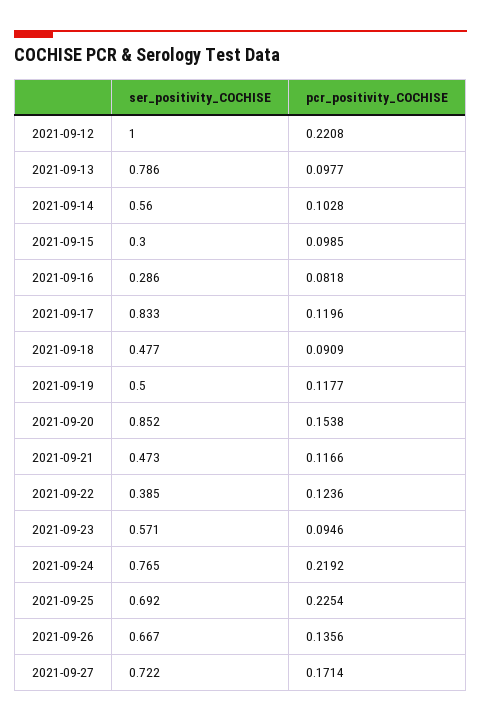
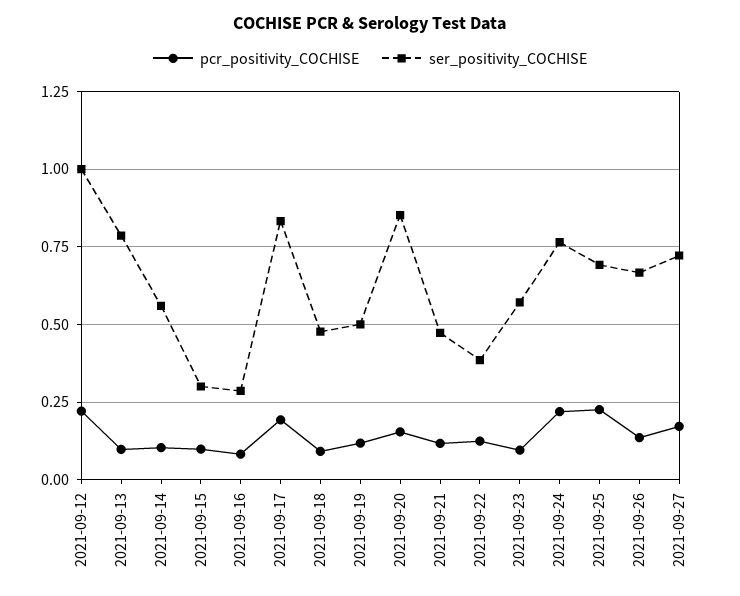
pcr_positivity_COCHISE, 2021-09-17: 0.1196 -> 0.2

